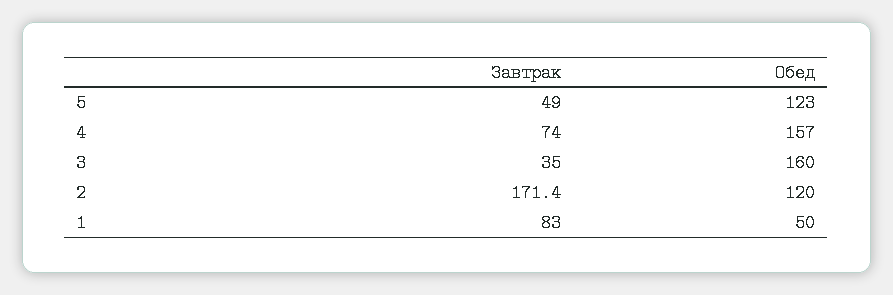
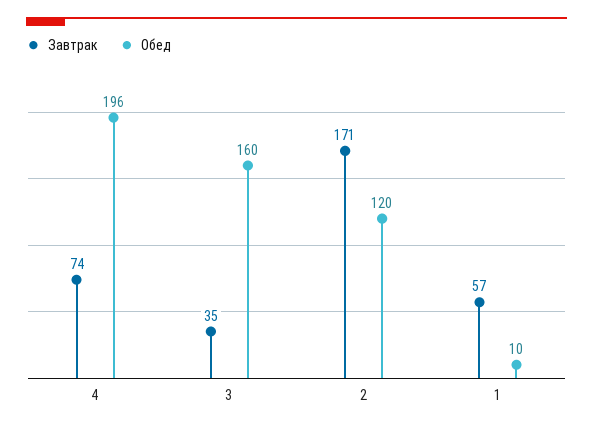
Завтрак, 5: 49 -> none
Обед, 5: 123 -> none
Обед, 4: 157 -> 196
Завтрак, 1: 83 -> 57
Обед, 1: 50 -> 10

